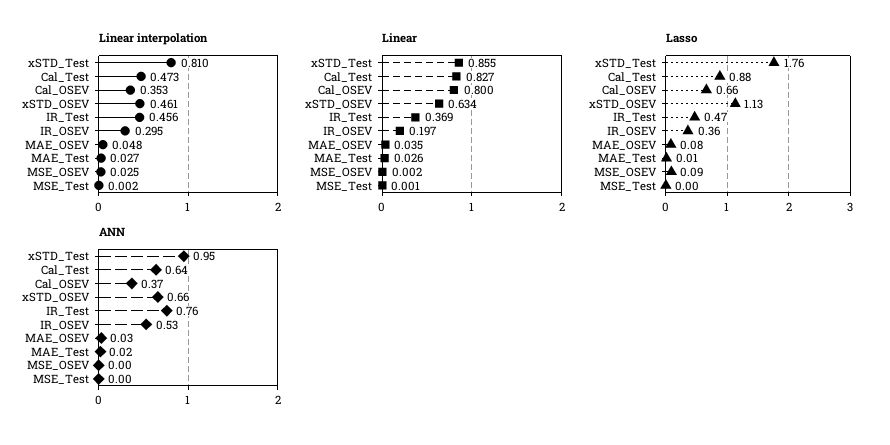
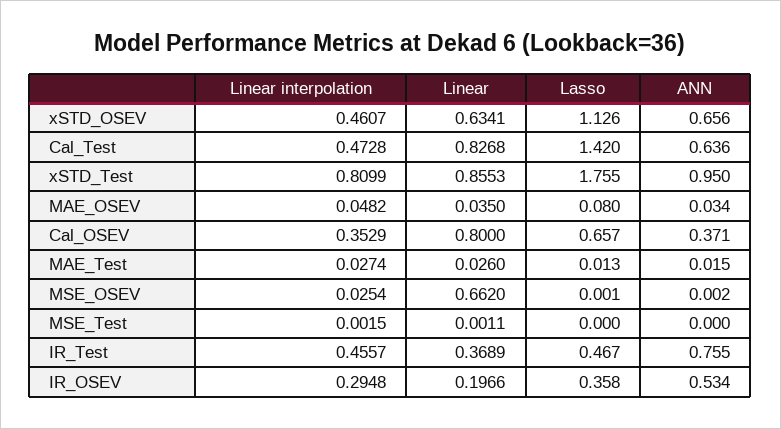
Linear, MSE_OSEV: 0.002 -> 0.662
Lasso, Cal_Test: 0.88 -> 1.42
Lasso, MSE_OSEV: 0.09 -> 0.001

